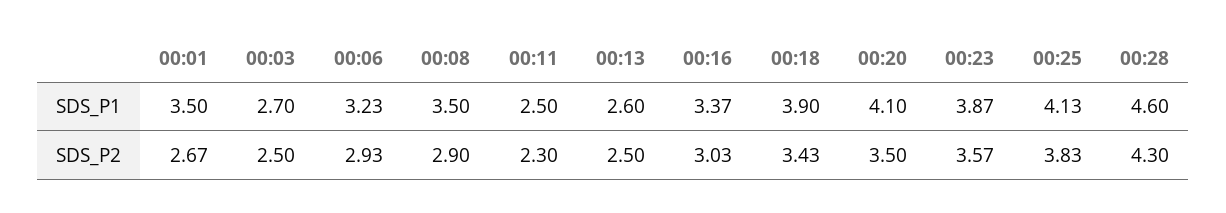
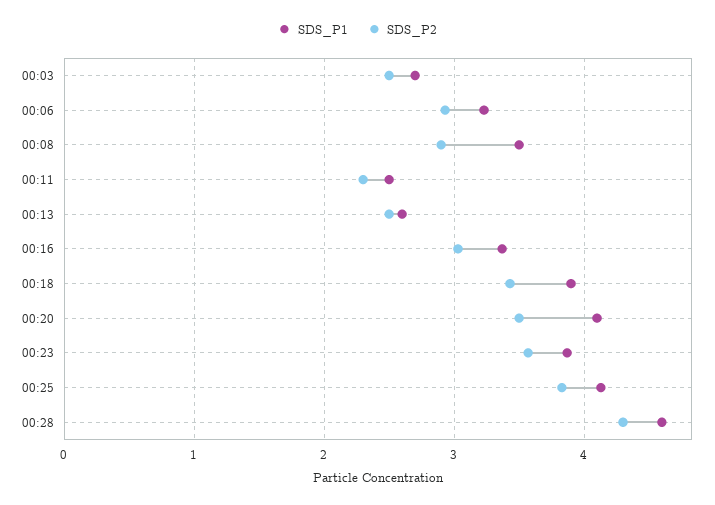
SDS_P1, 00:01: 3.5 -> none
SDS_P2, 00:01: 2.67 -> none

